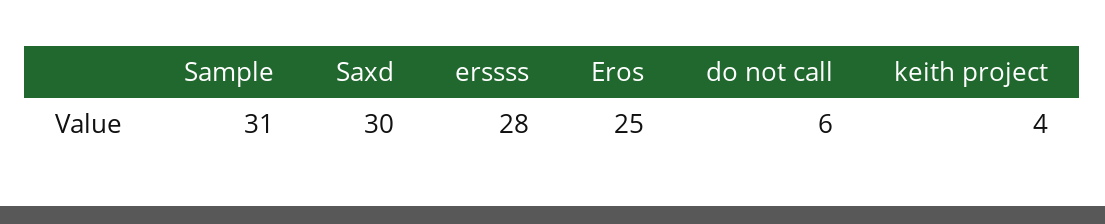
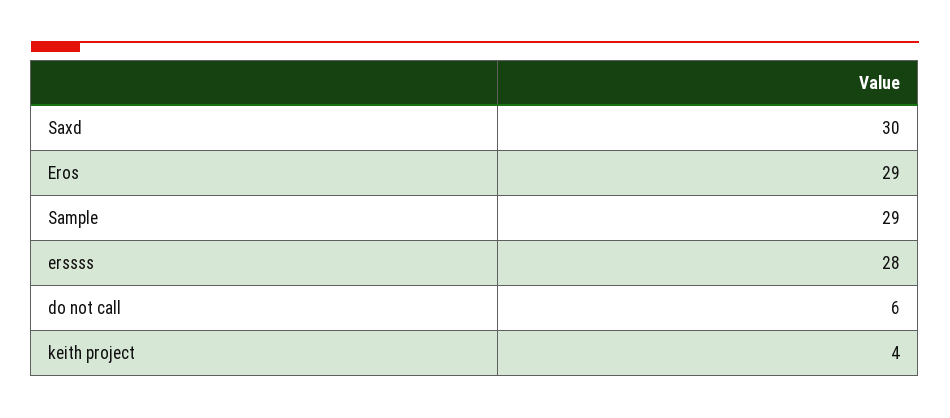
Sample: 31 -> 29
Eros: 25 -> 29

